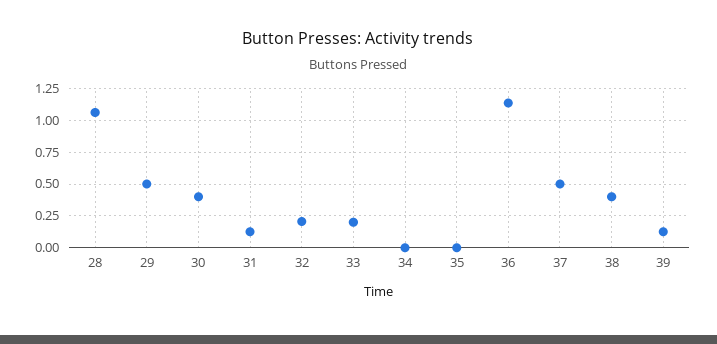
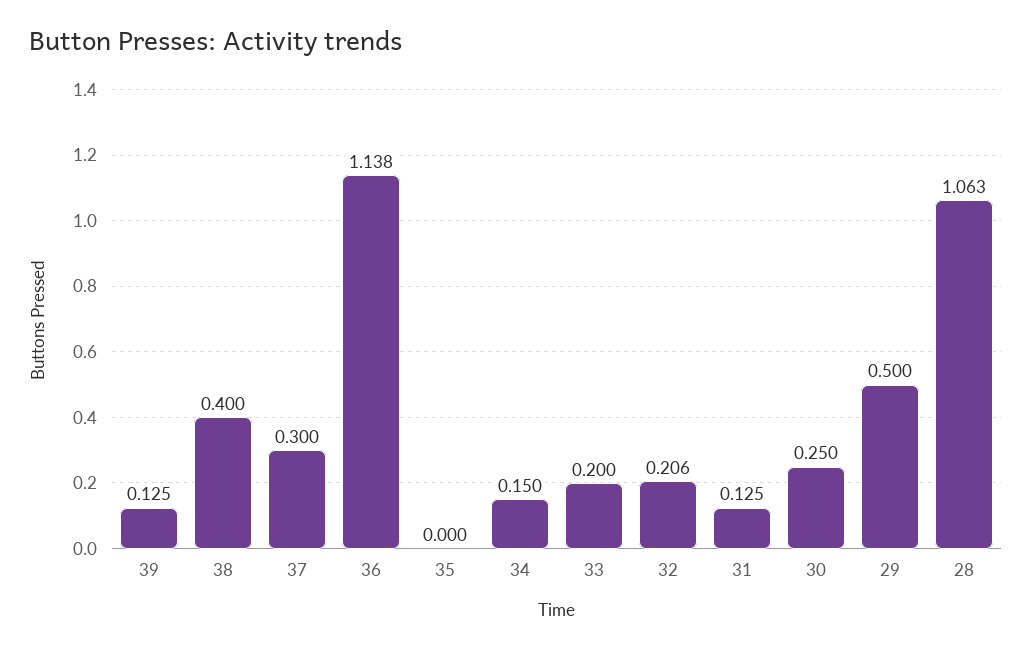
30: 0.4 -> 0.25
34: 0 -> 0.15
37: 0.5 -> 0.3

